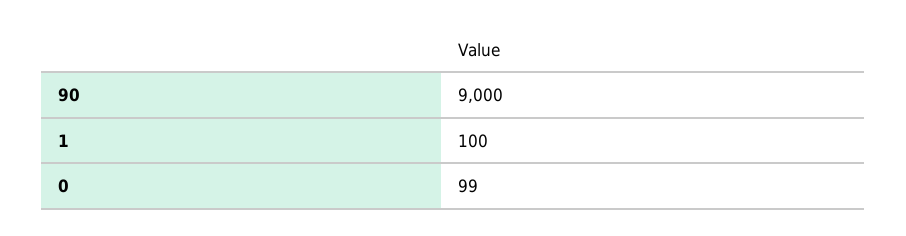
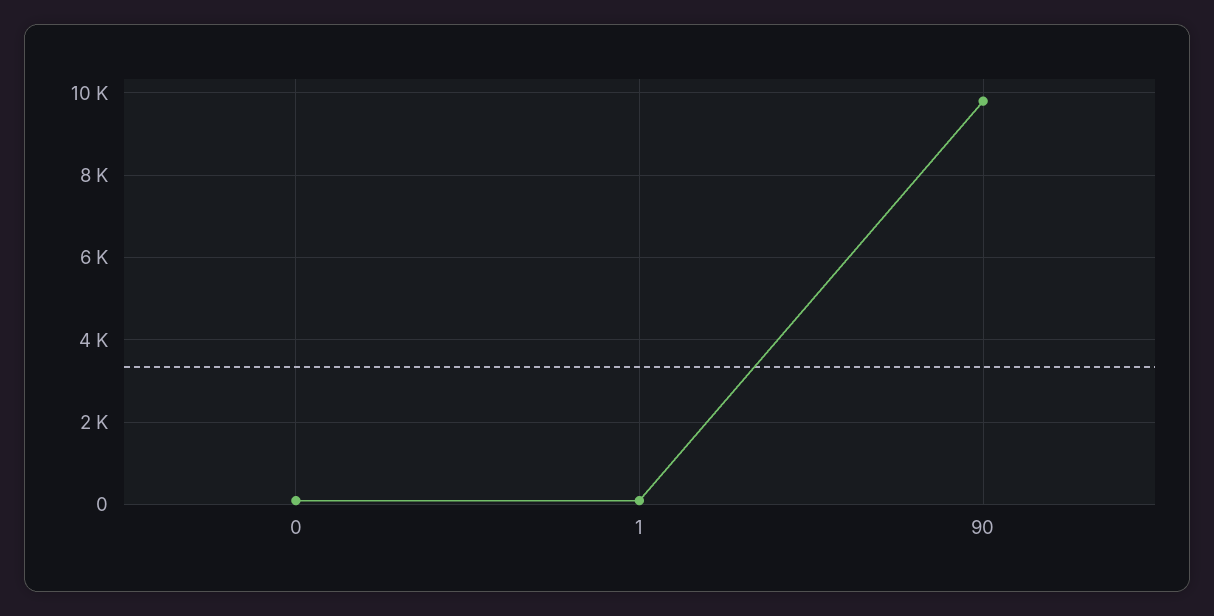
90: 9000 -> 9800

